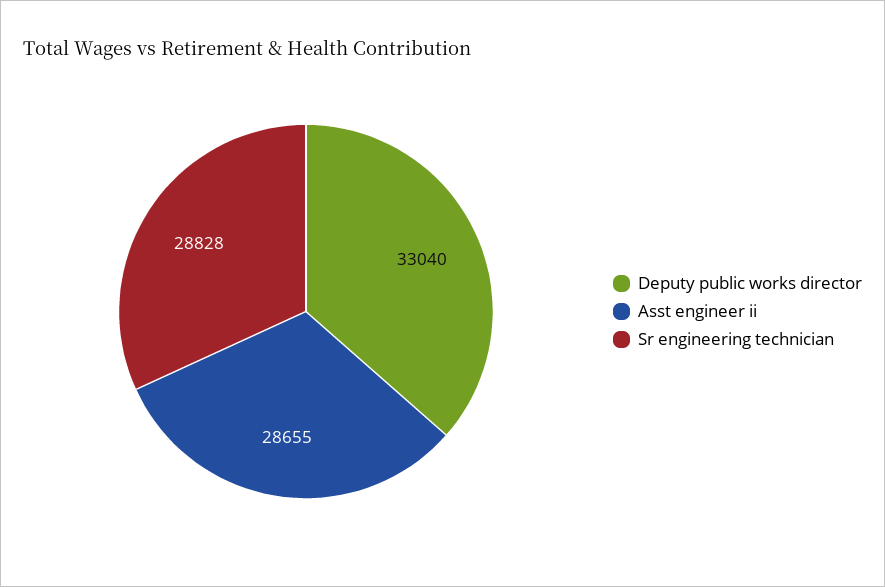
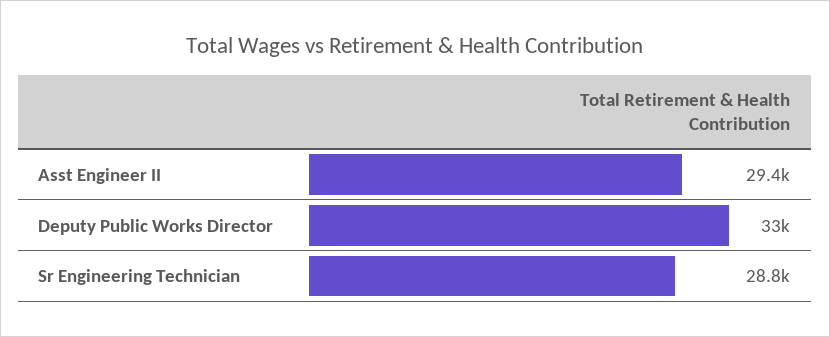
Asst engineer ii: 28655 -> 29400

